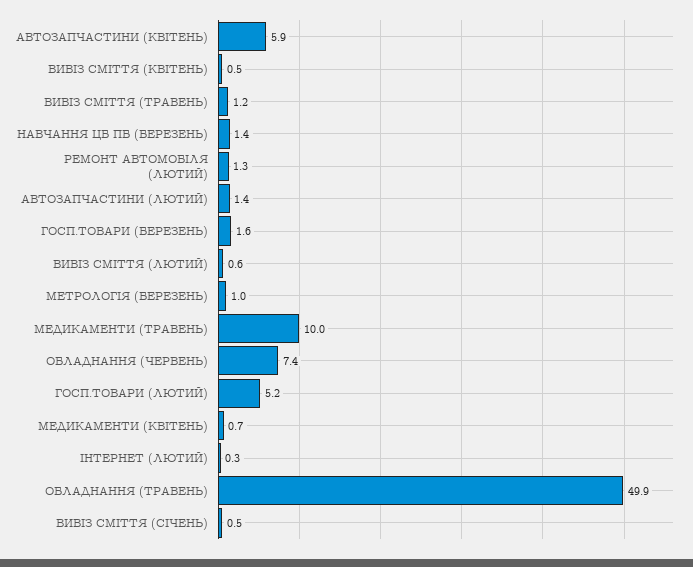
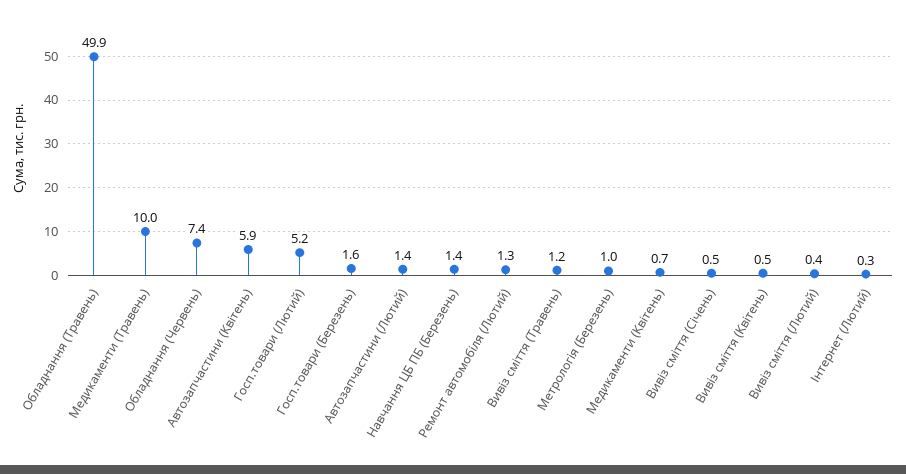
ВИВІЗ СМІТТЯ (ЛЮТИЙ): 0.6 -> 0.4

